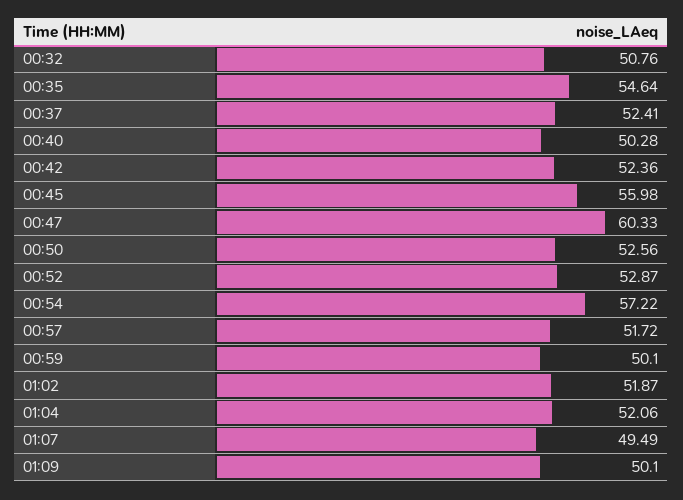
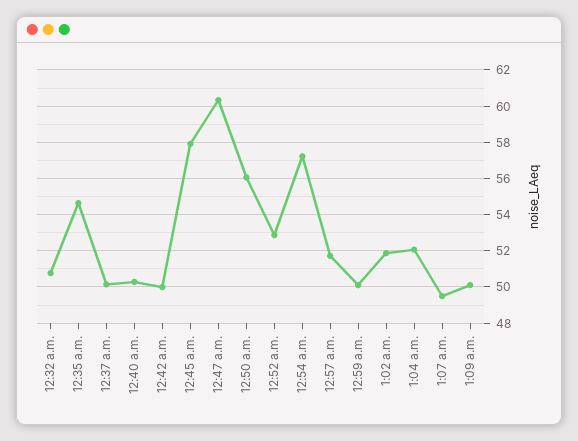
00:37: 52.41 -> 50
00:42: 52.36 -> 50
00:45: 55.98 -> 58
00:50: 52.56 -> 56

